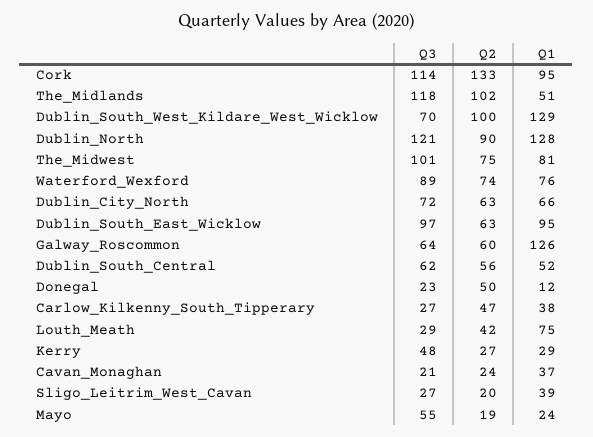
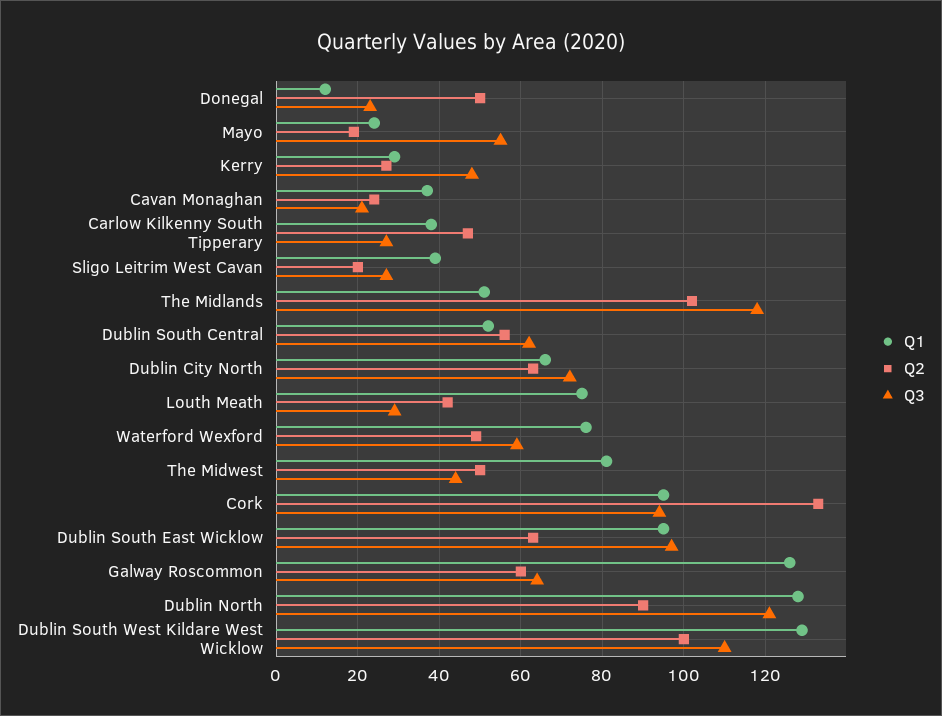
Q3, Cork: 114 -> 95
Q3, Dublin_South_West_Kildare_West_Wicklow: 70 -> 110
Q3, The_Midwest: 101 -> 45
Q2, The_Midwest: 75 -> 50
Q3, Waterford_Wexford: 89 -> 60
Q2, Waterford_Wexford: 74 -> 50

